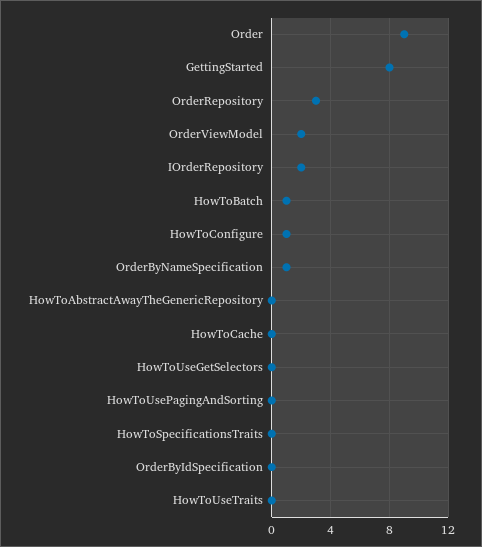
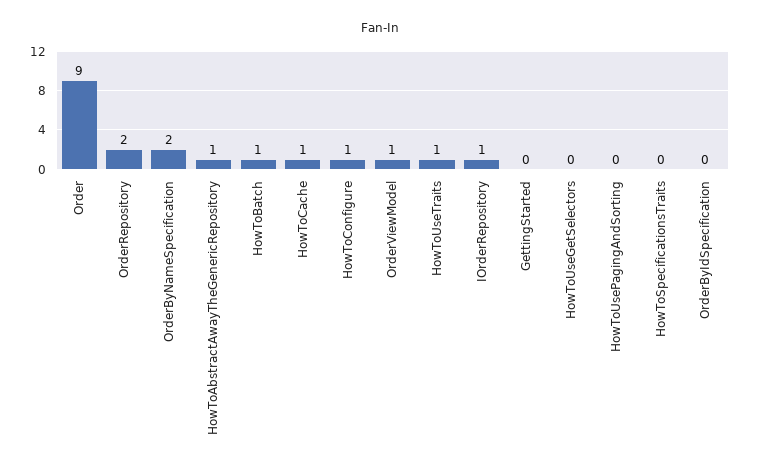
GettingStarted: 8 -> 0
OrderRepository: 3 -> 2
OrderViewModel: 2 -> 1
IOrderRepository: 2 -> 1
OrderByNameSpecification: 1 -> 2
HowToAbstractAwayTheGenericRepository: 0 -> 1
HowToCache: 0 -> 1
HowToUseTraits: 0 -> 1

